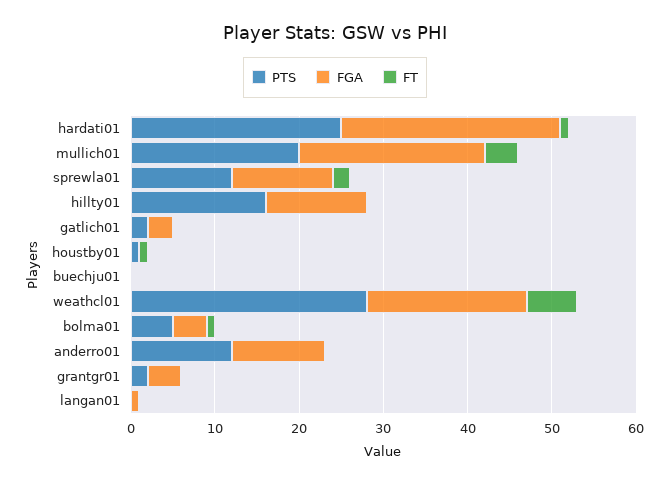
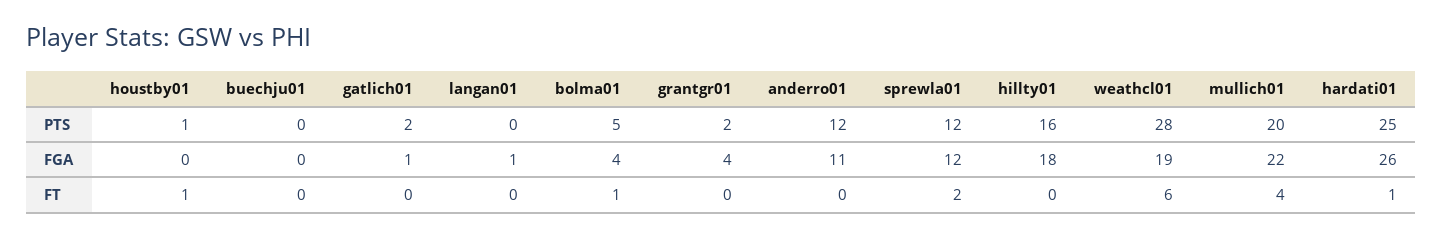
FGA, hillty01: 12 -> 18
FGA, gatlich01: 3 -> 1

